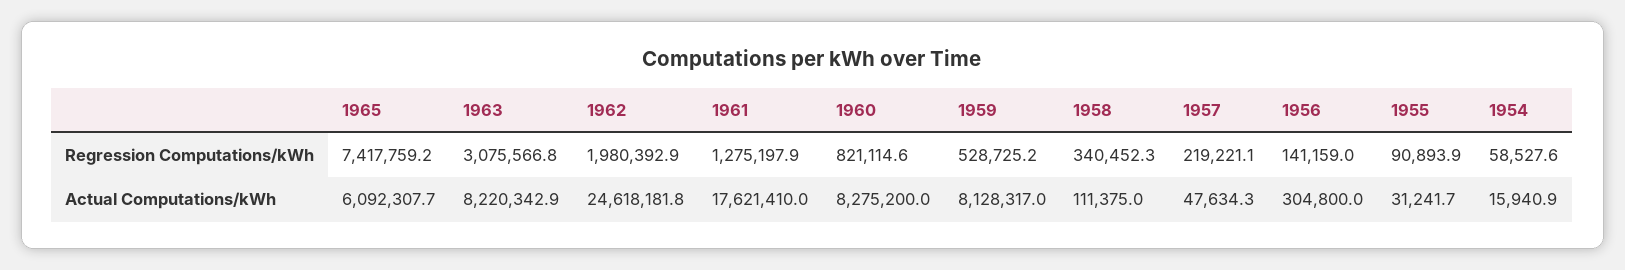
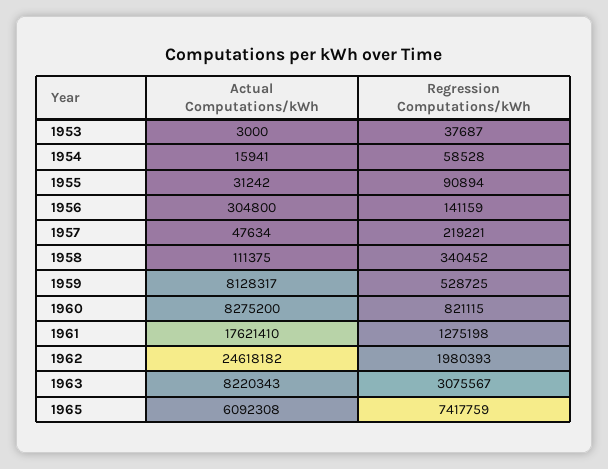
1953, Actual Computations/kWh: none -> 3000
1953, Regression Computations/kWh: none -> 37687

